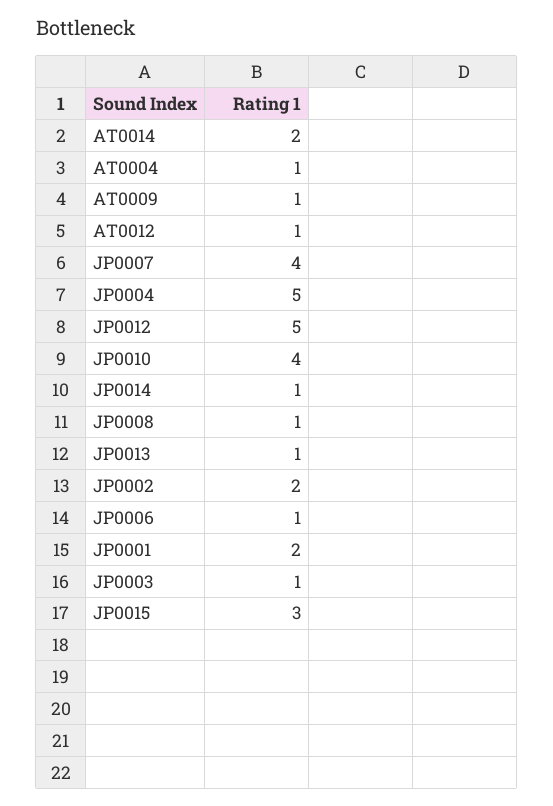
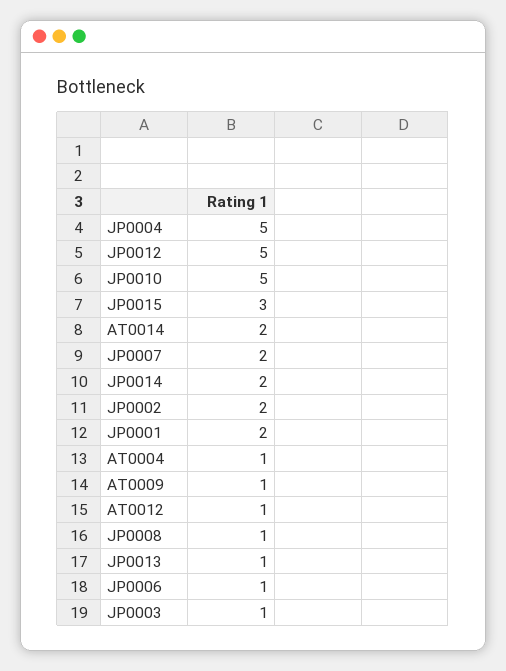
JP0007: 4 -> 2
JP0010: 4 -> 5
JP0014: 1 -> 2

